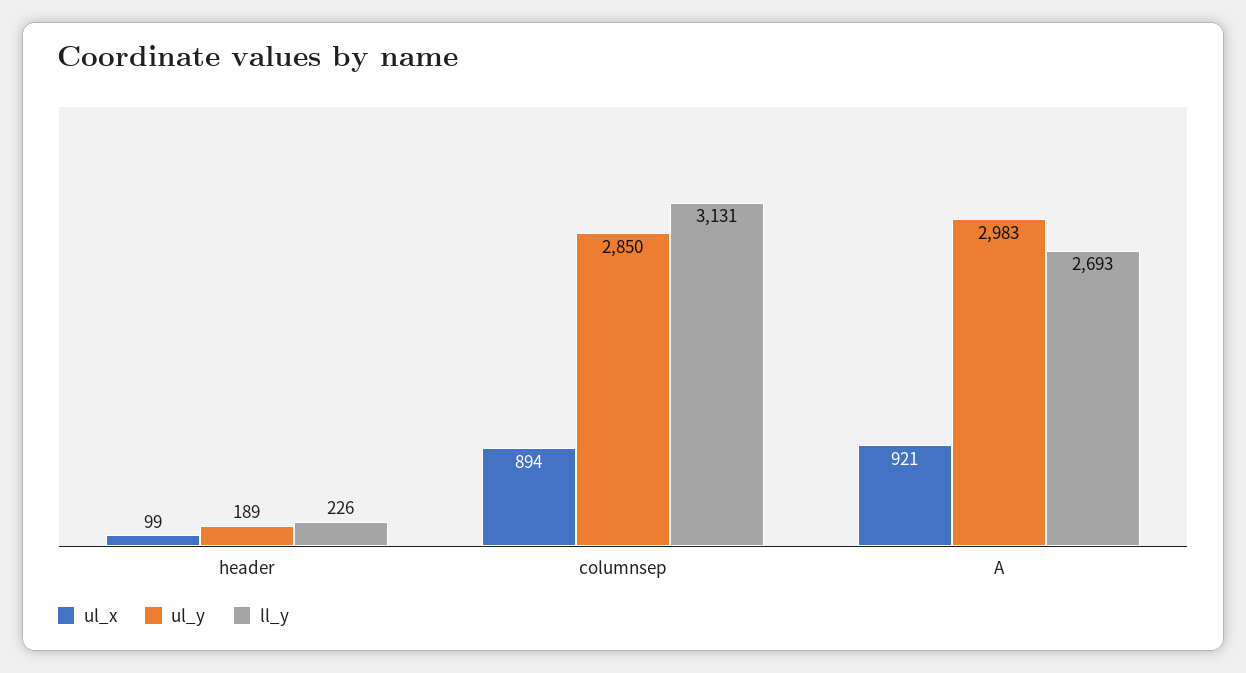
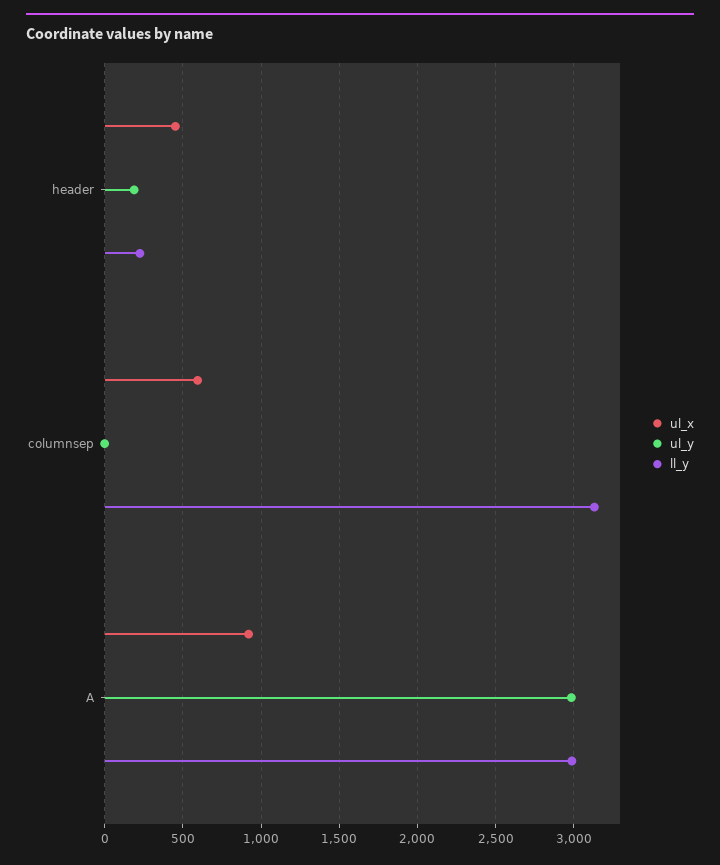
ul_x, header: 99 -> 450
ul_x, columnsep: 894 -> 600
ul_y, columnsep: 2850 -> 0
ll_y, A: 2693 -> 3000

